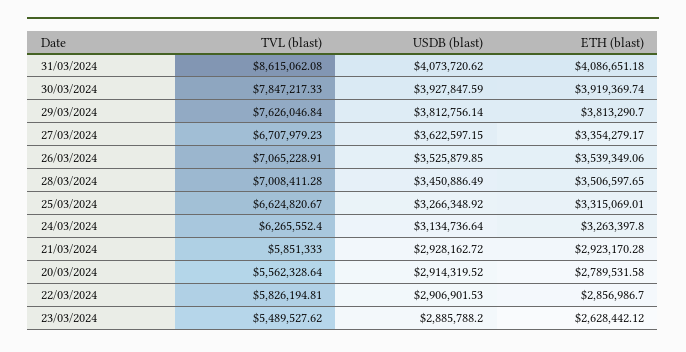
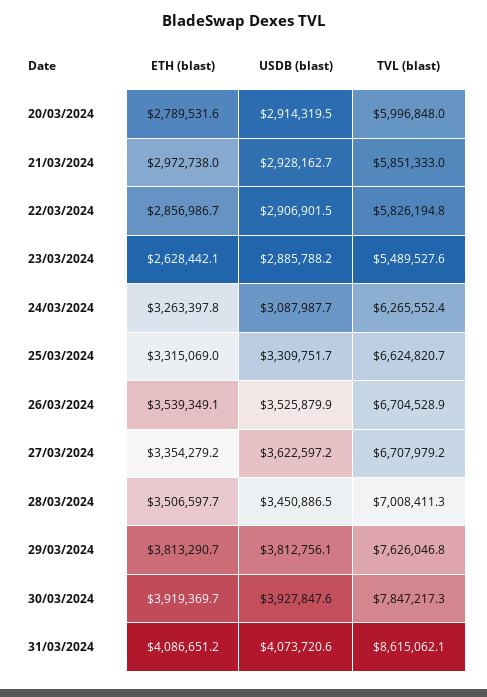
TVL (blast), 26/03/2024: 7065228.91 -> 6704528.9
USDB (blast), 25/03/2024: 3266348.92 -> 3309751.7
USDB (blast), 24/03/2024: 3134736.64 -> 3087987.7
ETH (blast), 21/03/2024: 2923170.28 -> 2972738
TVL (blast), 20/03/2024: 5562328.64 -> 5996848

